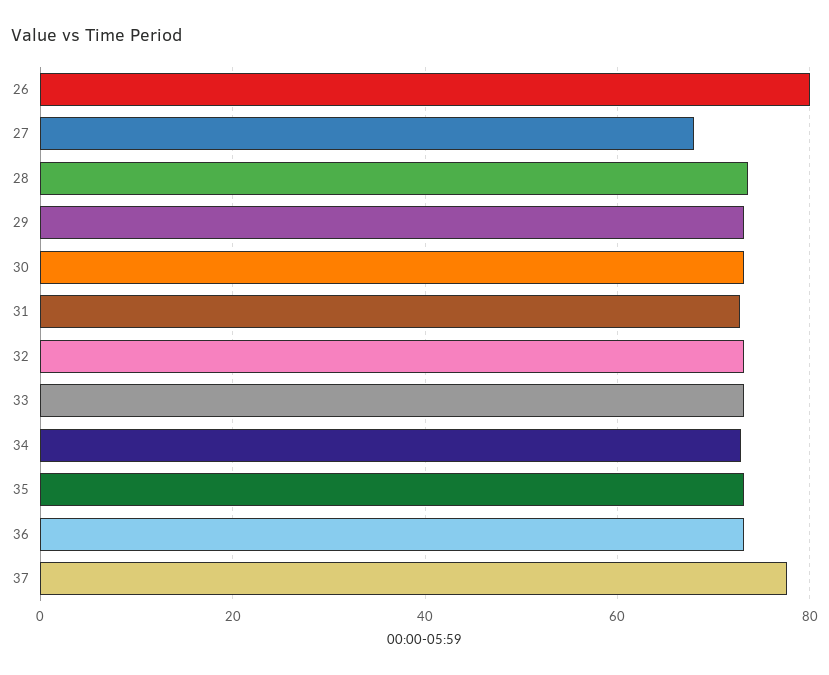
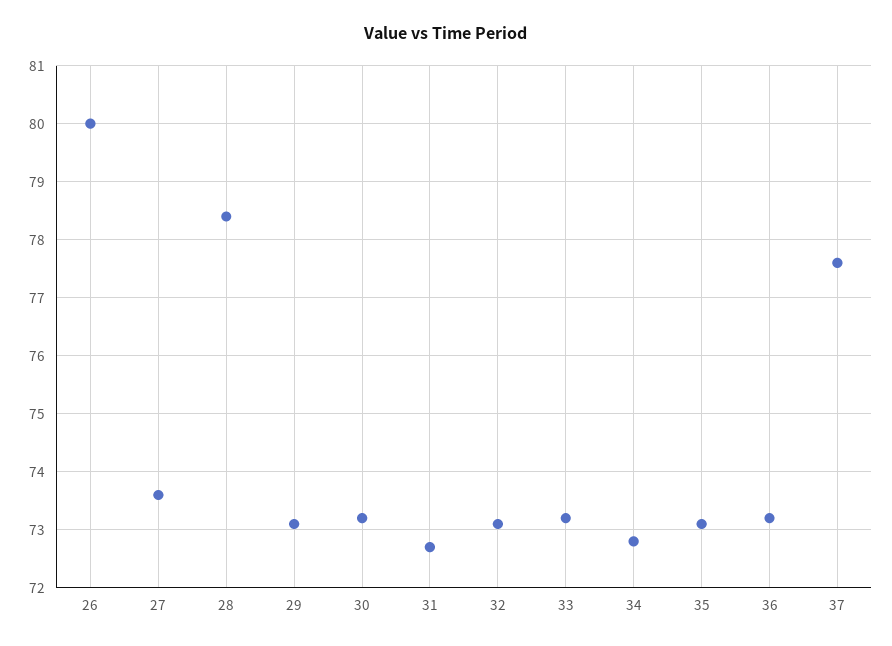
27: 68 -> 73.5
28: 74 -> 78.5

